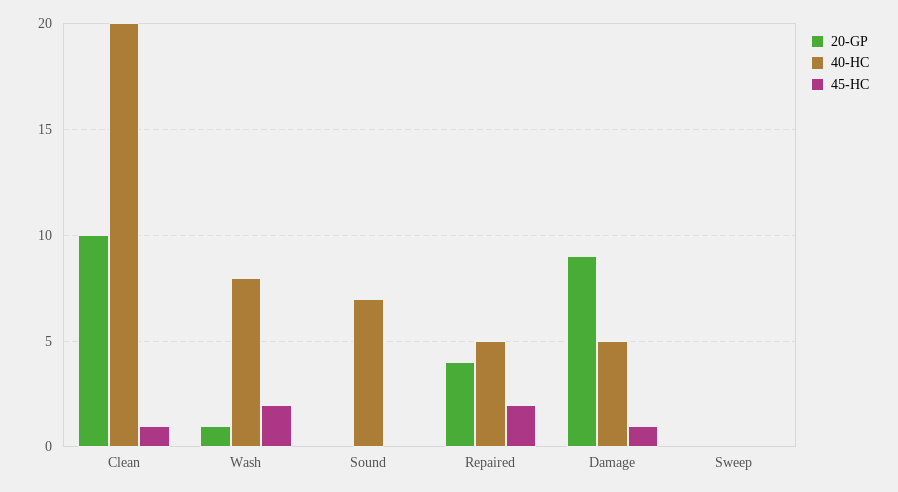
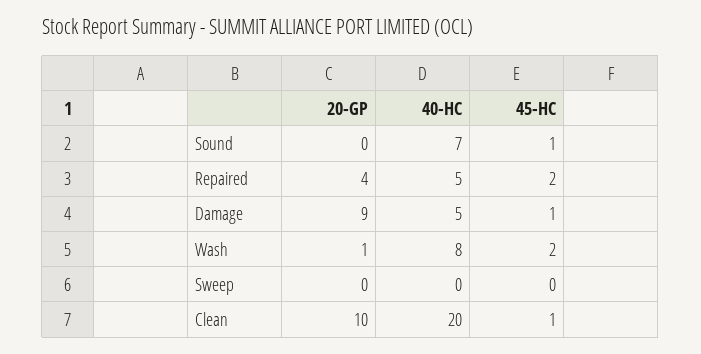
45-HC, Sound: 0 -> 1

